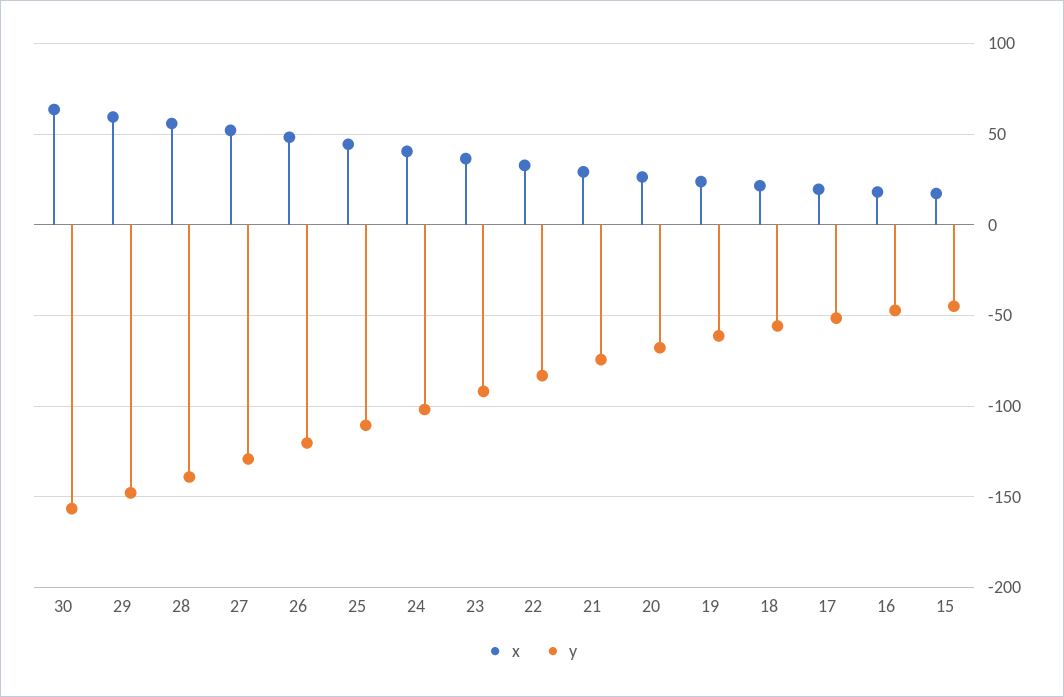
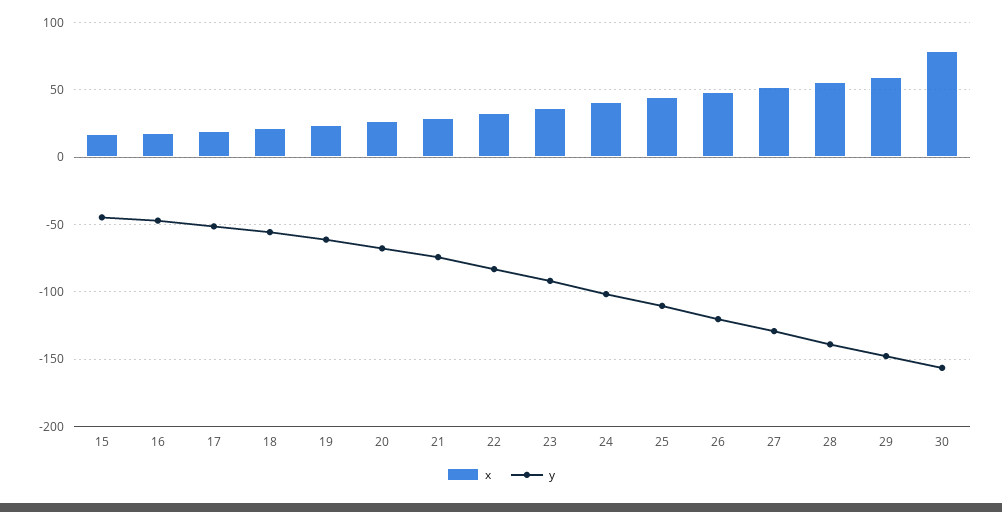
x, 30: 65 -> 80

